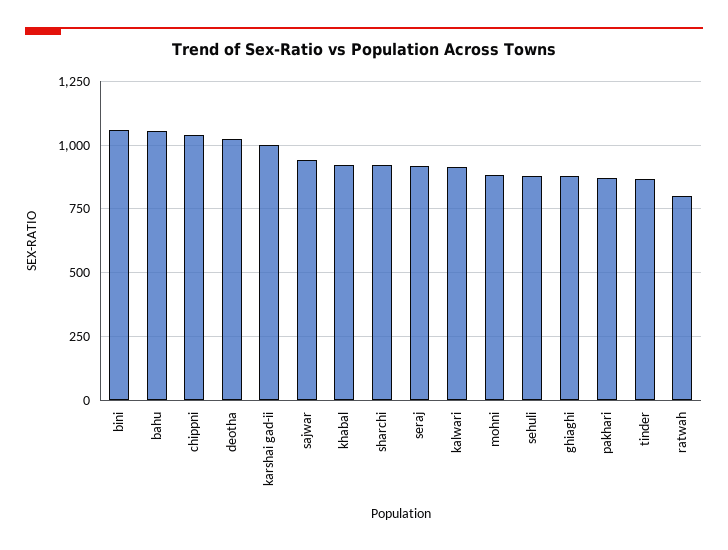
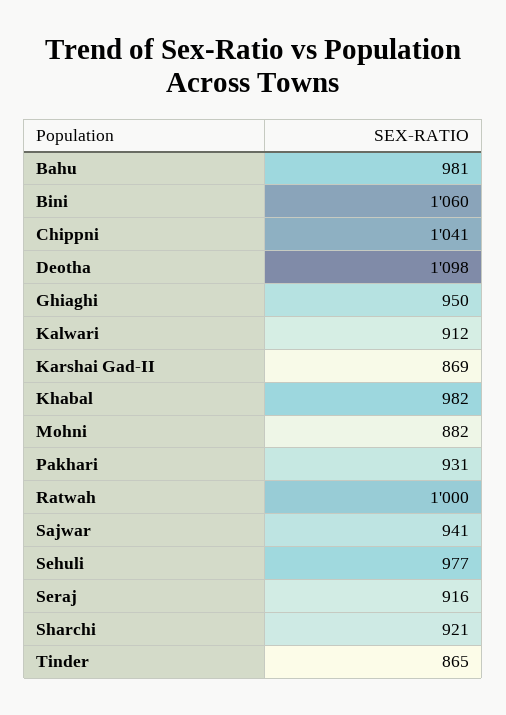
bahu: 1050 -> 981
deotha: 1025 -> 1098
karshai gad-ii: 1000 -> 869
khabal: 925 -> 982
sehuli: 875 -> 977
ghiaghi: 875 -> 950
pakhari: 875 -> 931
ratwah: 800 -> 1000

